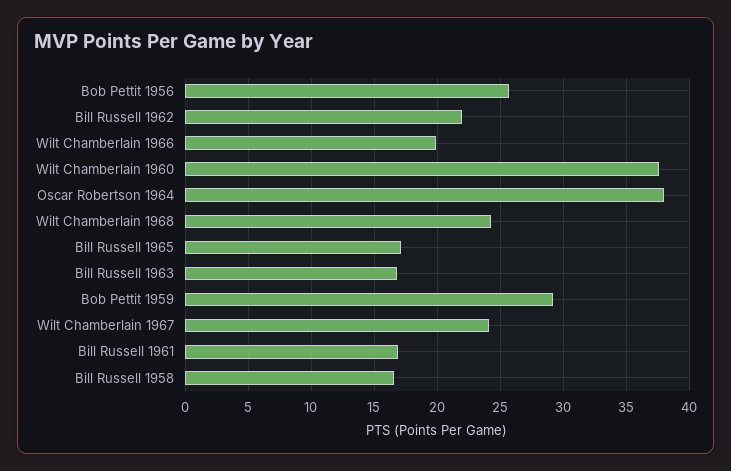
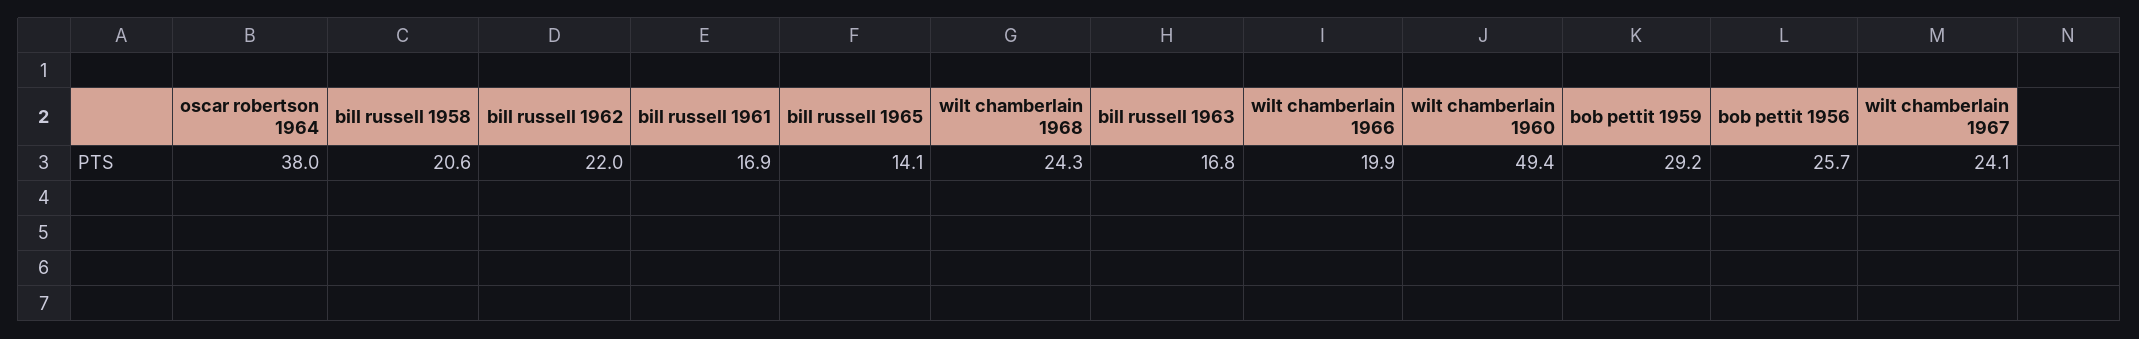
Wilt Chamberlain 1960: 37.5 -> 49.4
Bill Russell 1965: 17 -> 14.1
Bill Russell 1958: 16.5 -> 20.6

